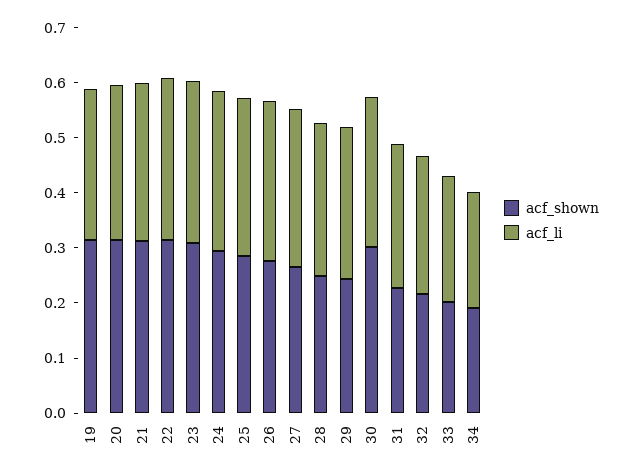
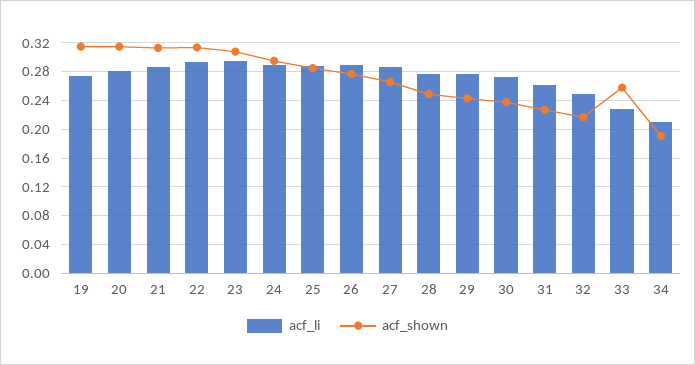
acf_shown, 30: 0.3 -> 0.24
acf_shown, 33: 0.2 -> 0.26

